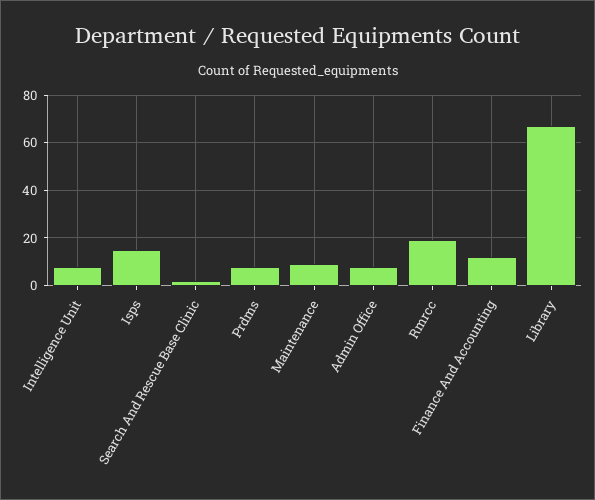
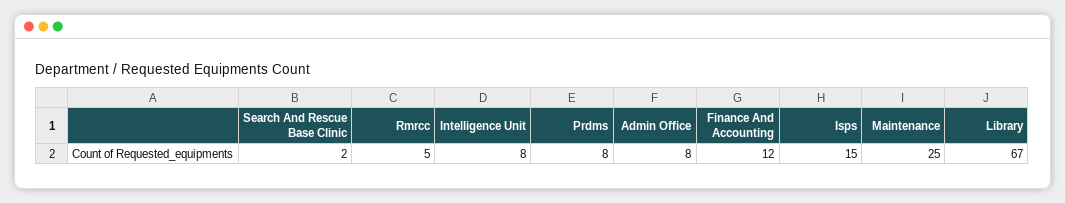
Maintenance: 10 -> 25
Rmrcc: 20 -> 5

